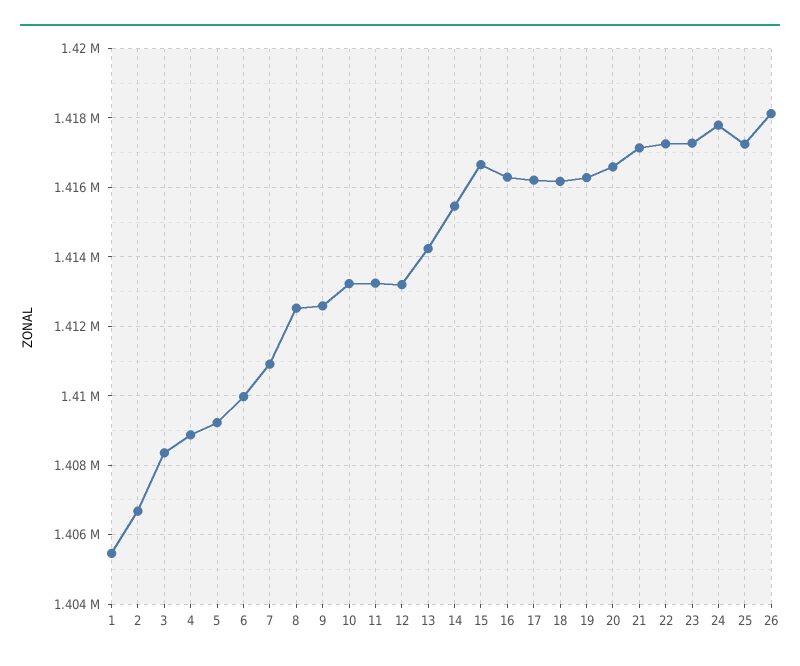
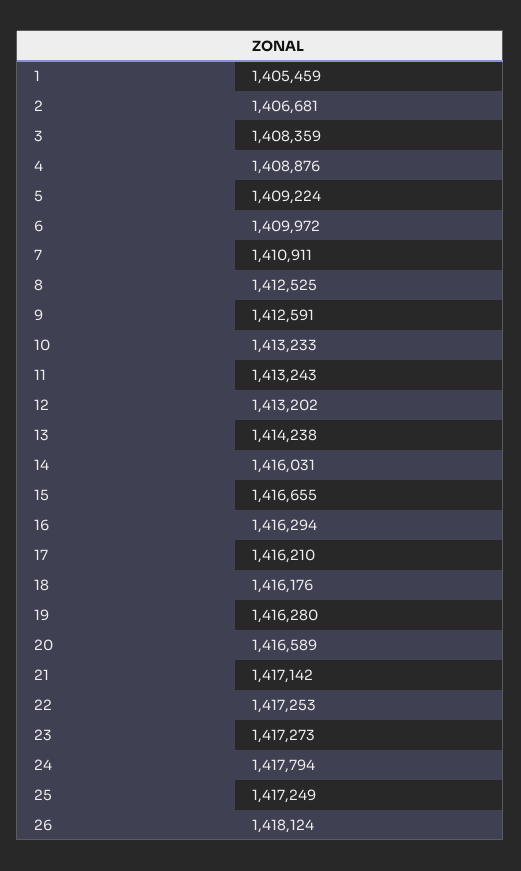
14: 1415400 -> 1416031

